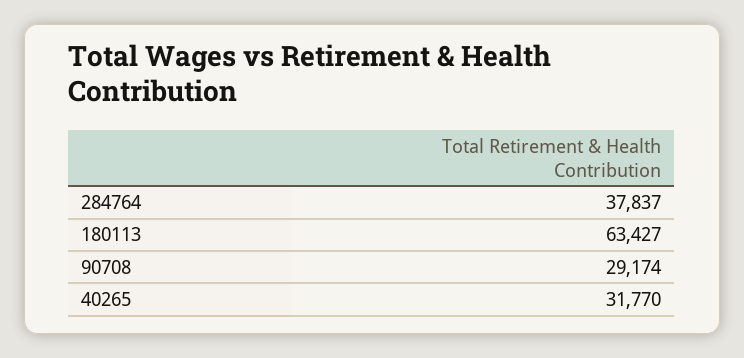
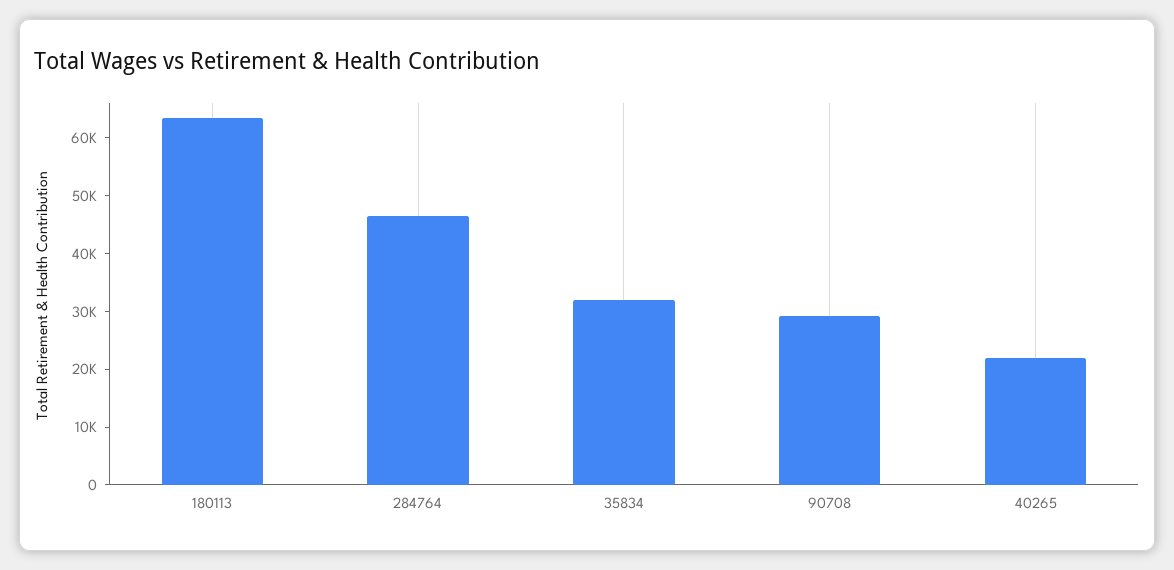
284764: 37837 -> 46000
40265: 31770 -> 22000
35834: none -> 32000

